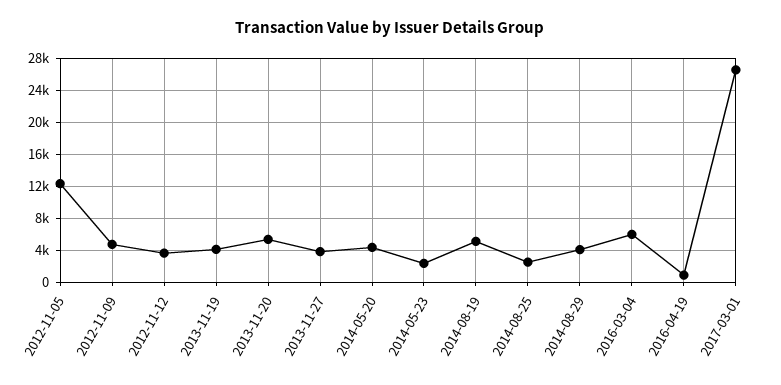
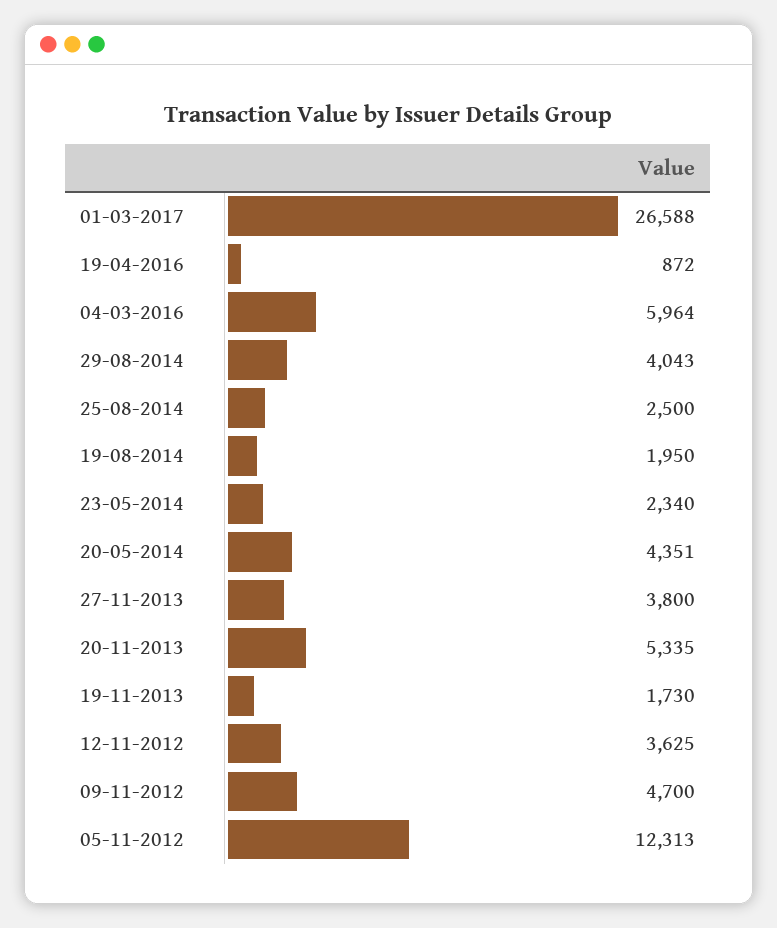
2013-11-19: 4000 -> 1730
2014-08-19: 5000 -> 1950

